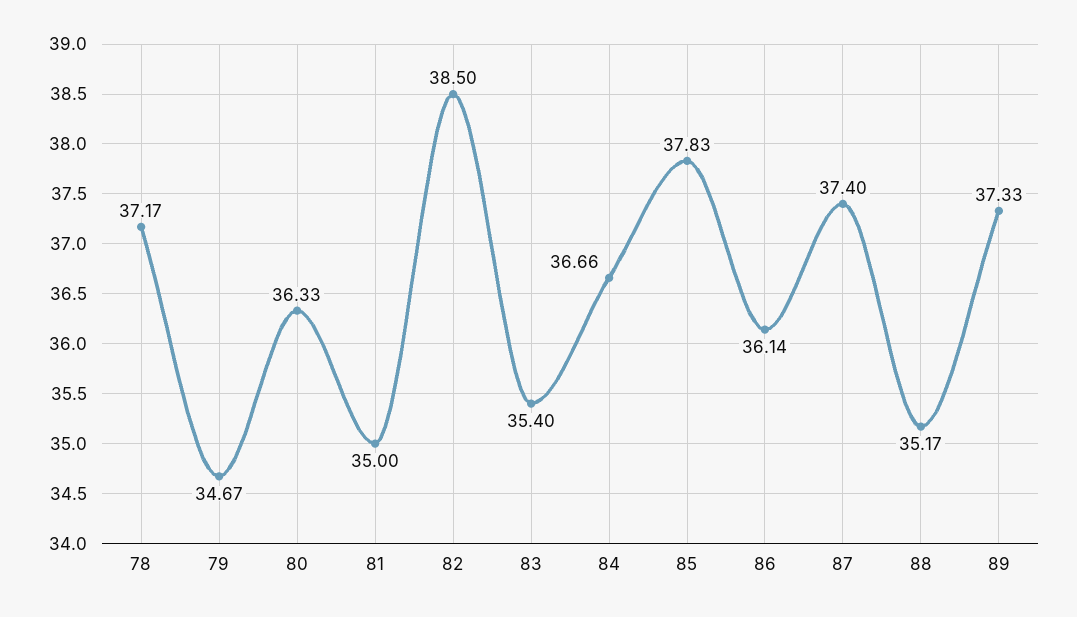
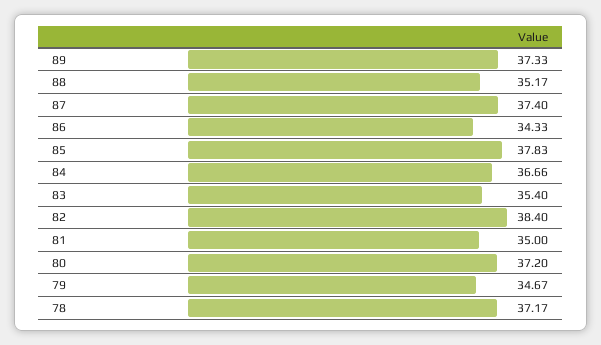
80: 36.33 -> 37.2
82: 38.5 -> 38.4
86: 36.14 -> 34.33

